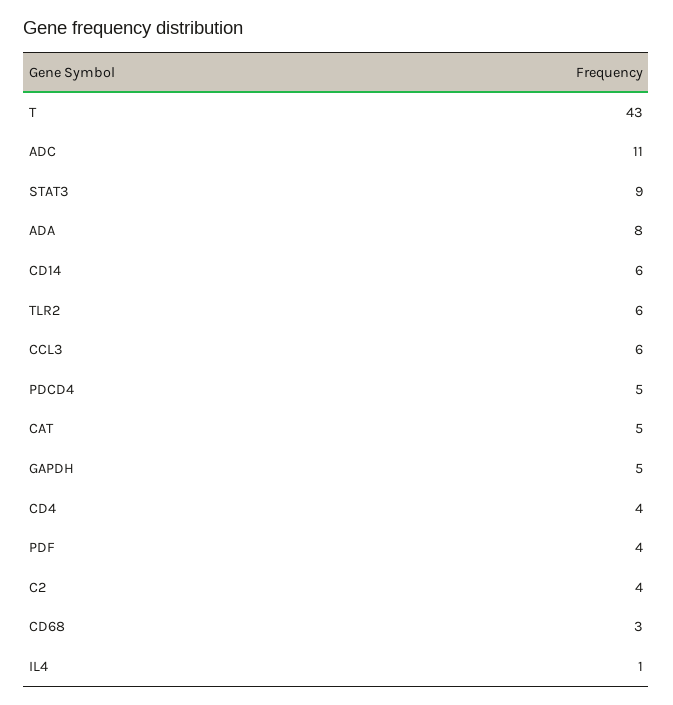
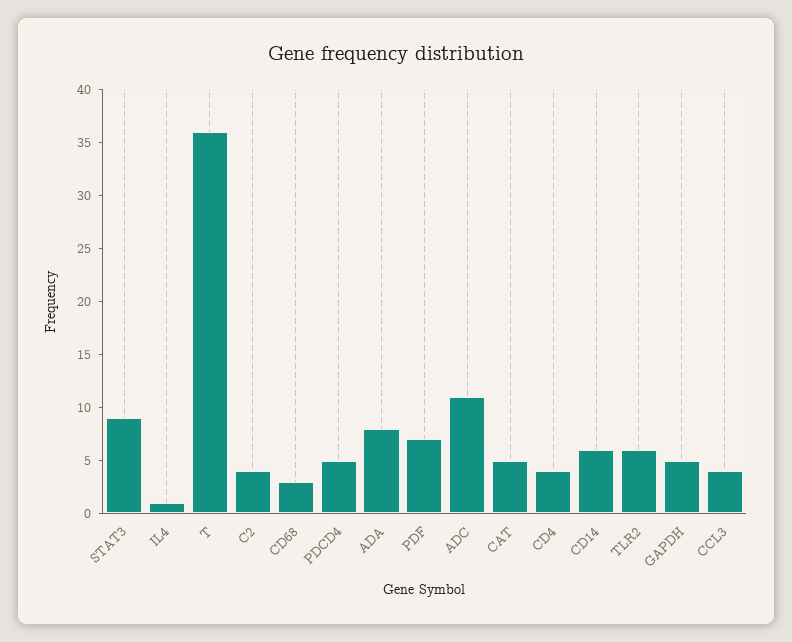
T: 43 -> 36
CCL3: 6 -> 4
PDF: 4 -> 7

